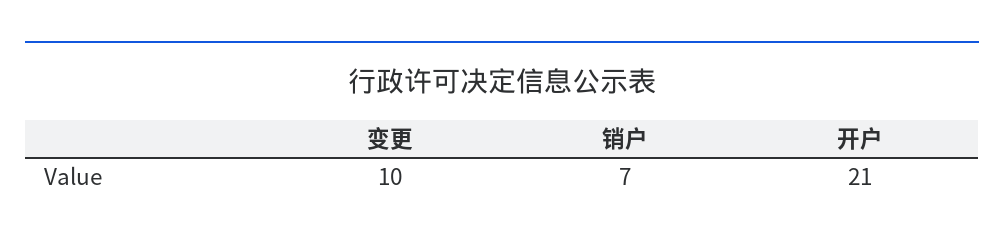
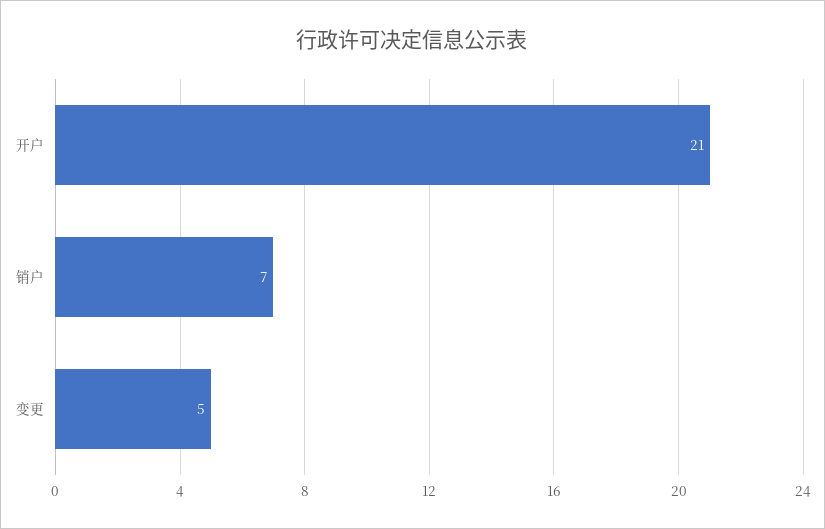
变更: 10 -> 5

